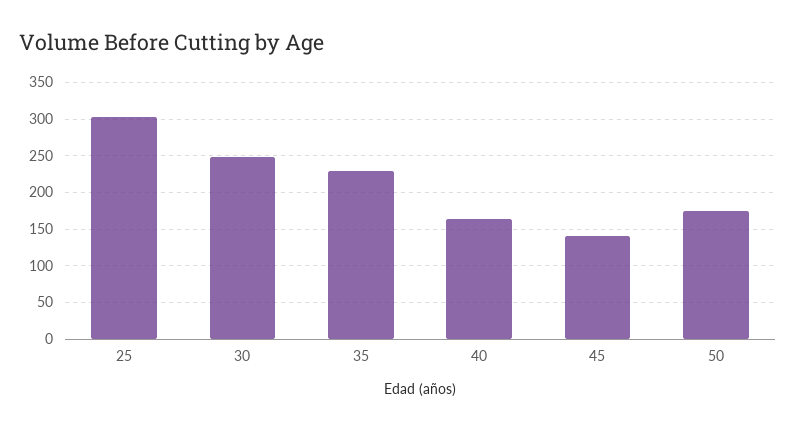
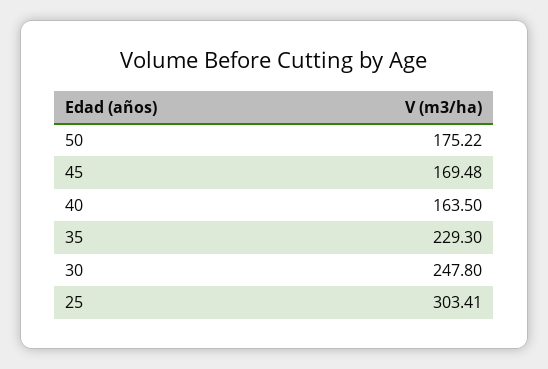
45: 140 -> 169.48

